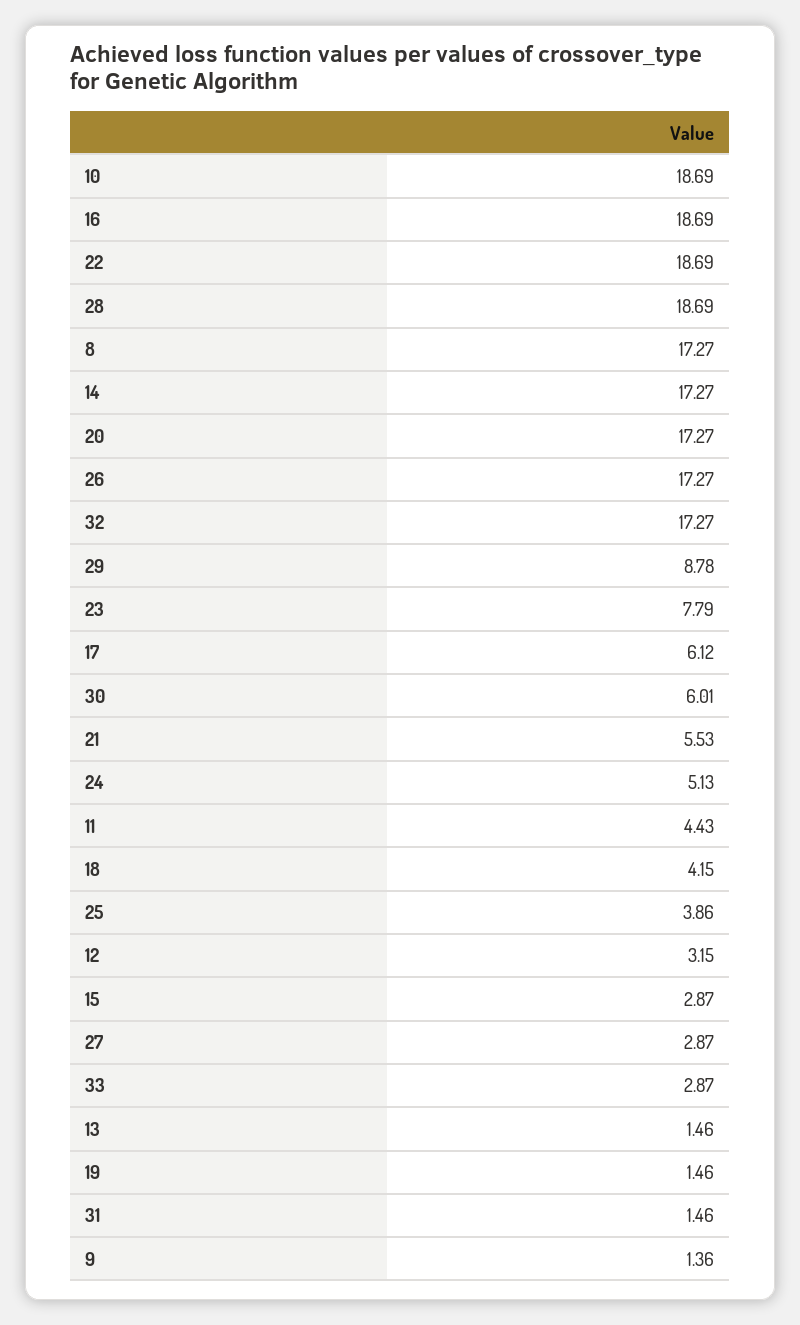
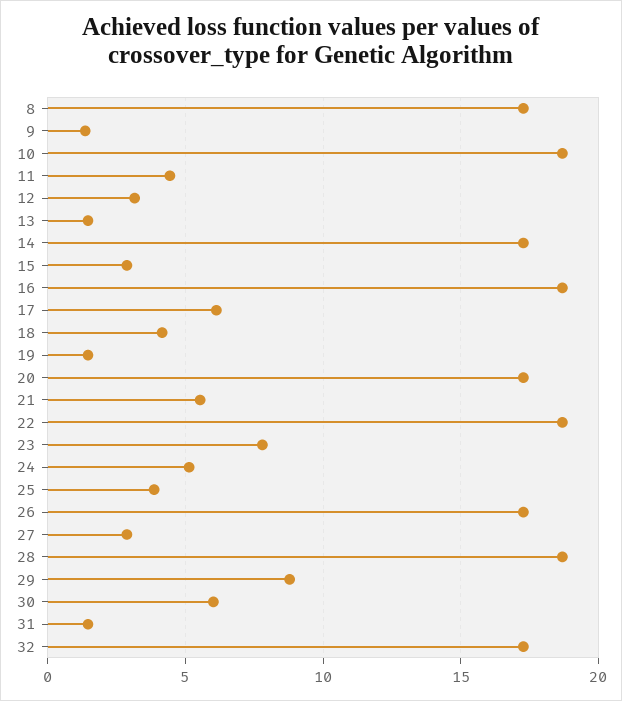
33: 2.87 -> none

